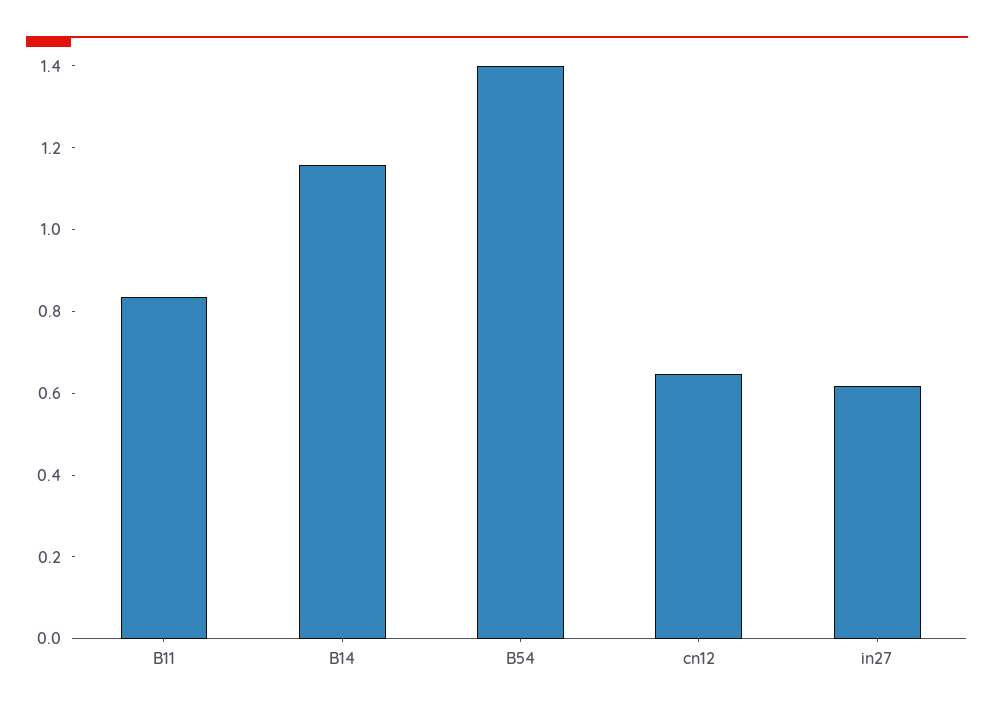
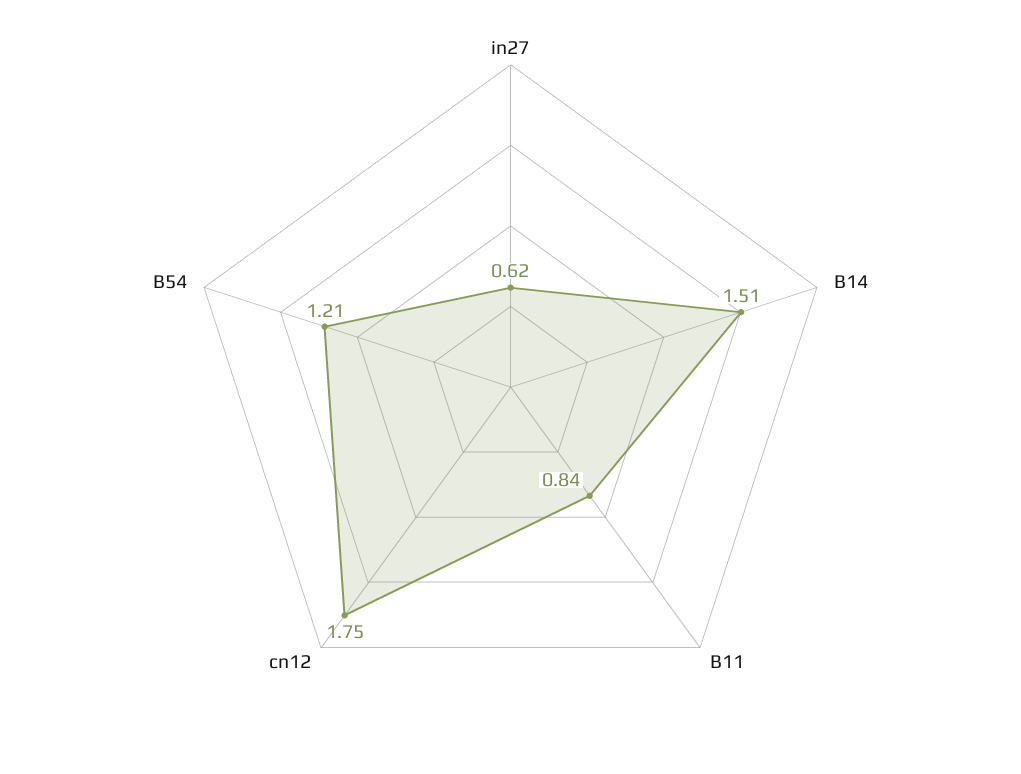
B14: 1.15 -> 1.51
B54: 1.4 -> 1.21
cn12: 0.65 -> 1.75

